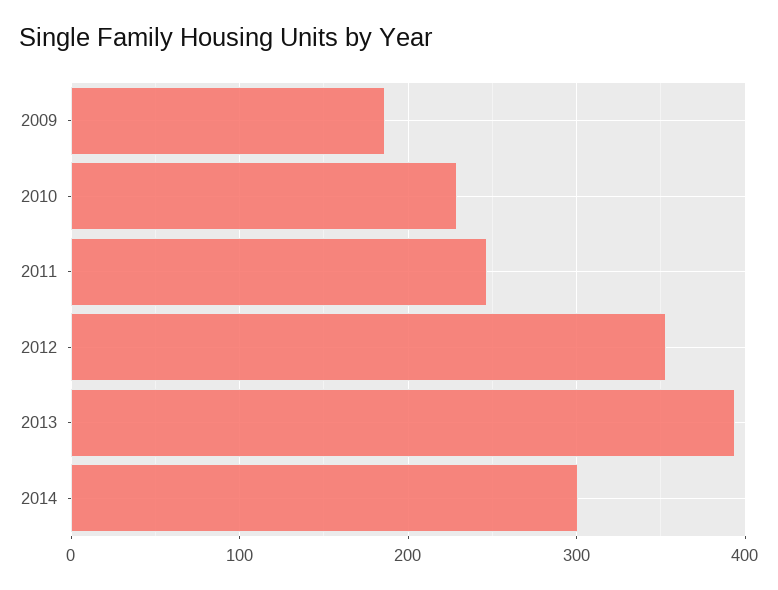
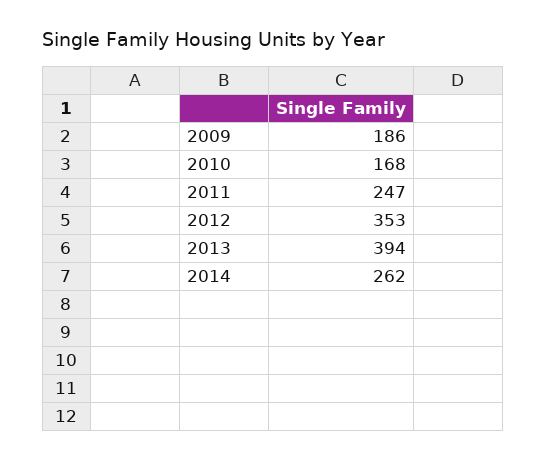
2010: 230 -> 168
2014: 300 -> 262

